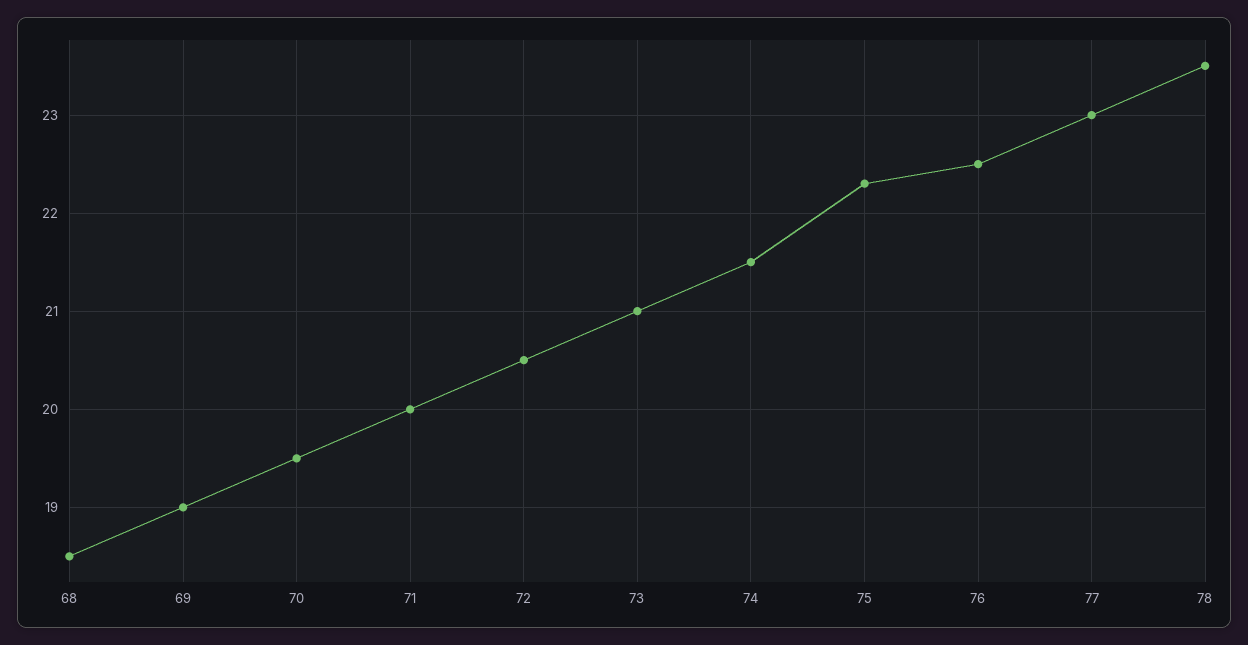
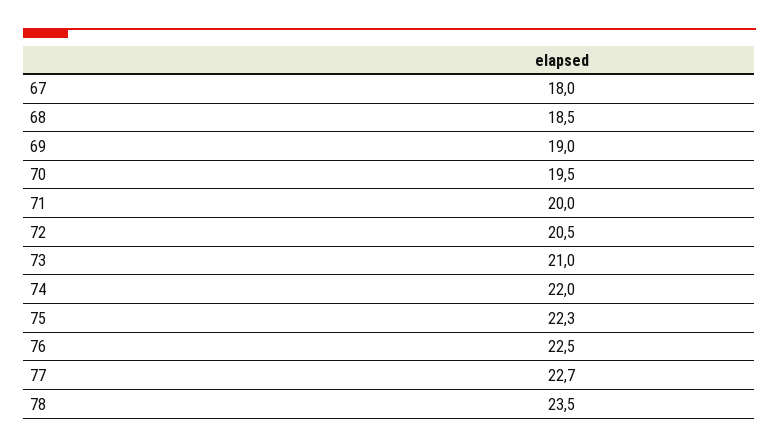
74: 21.5 -> 22
77: 23 -> 22.7
67: none -> 18

